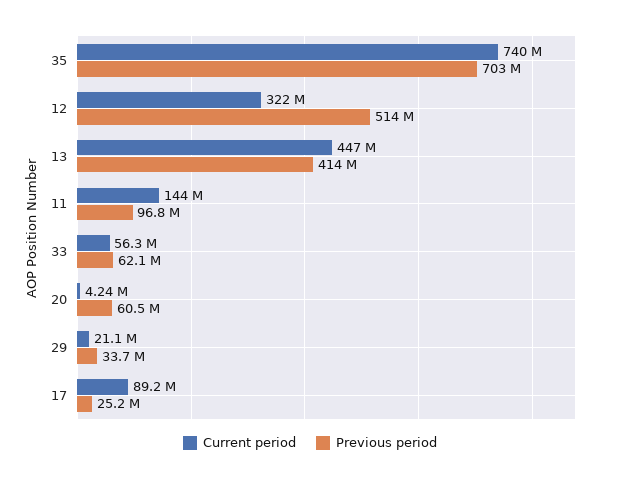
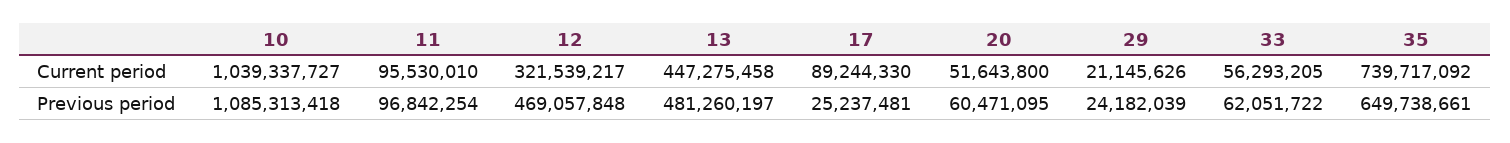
Previous period, 35: 703000000 -> 649738661
Previous period, 12: 514000000 -> 469057848
Previous period, 13: 414000000 -> 481260197
Current period, 11: 144000000 -> 95530010
Current period, 20: 4240000 -> 51643800
Previous period, 29: 33700000 -> 24182039
Current period, 10: none -> 1039337727
Previous period, 10: none -> 1085313418

